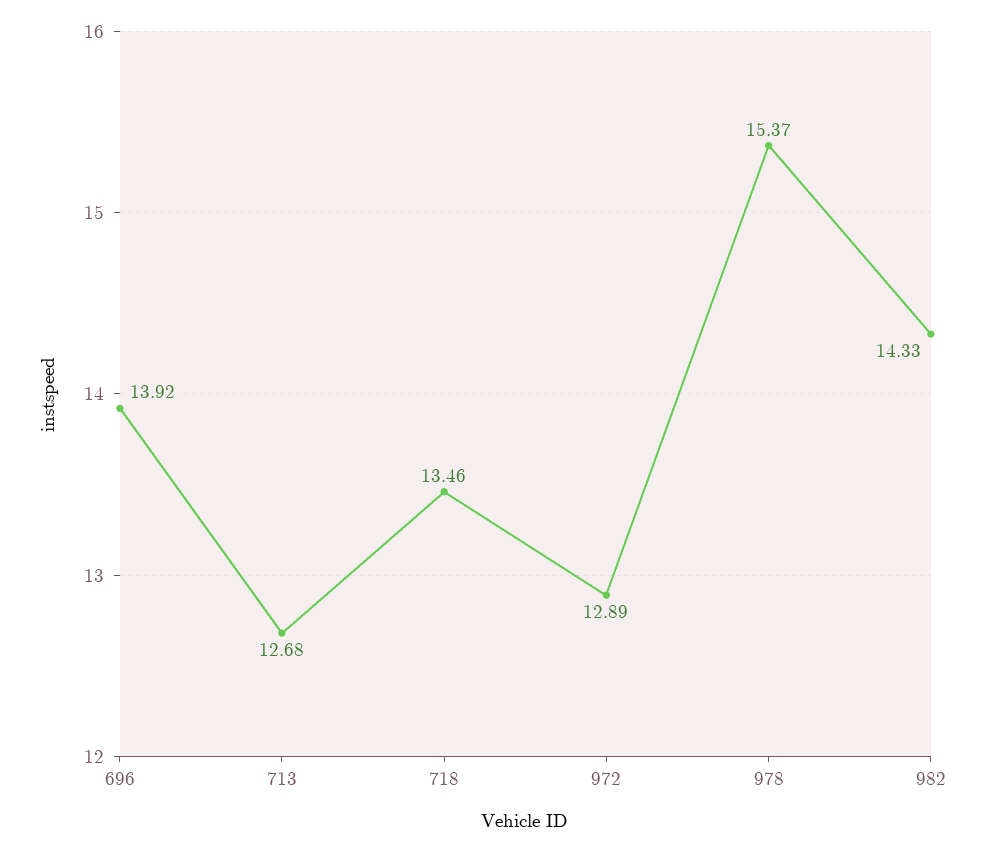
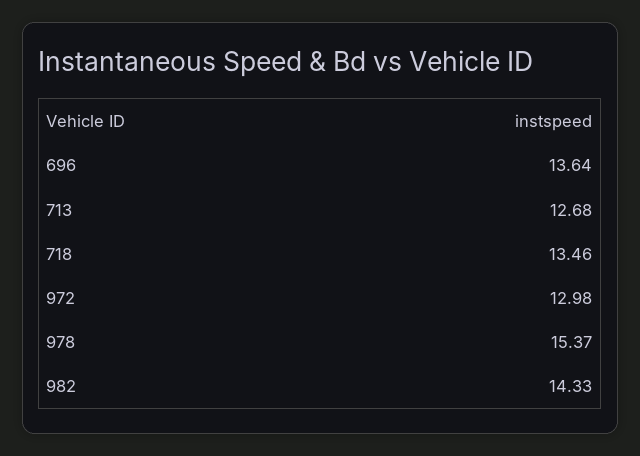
696: 13.92 -> 13.64
972: 12.89 -> 12.98

